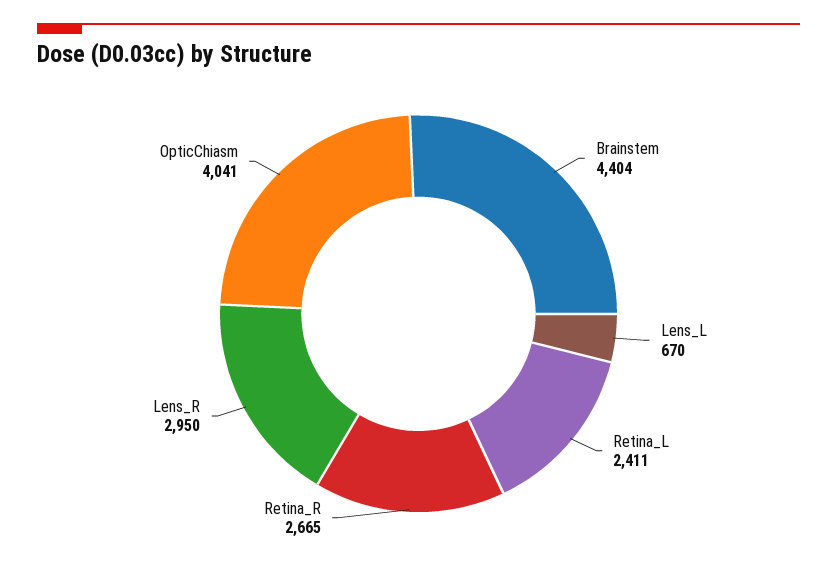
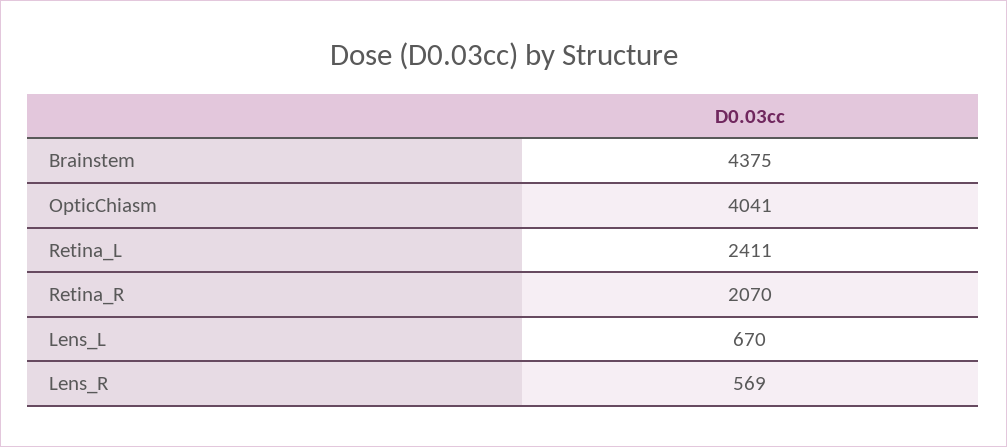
Brainstem: 4404 -> 4375
Retina_R: 2665 -> 2070
Lens_R: 2950 -> 569

